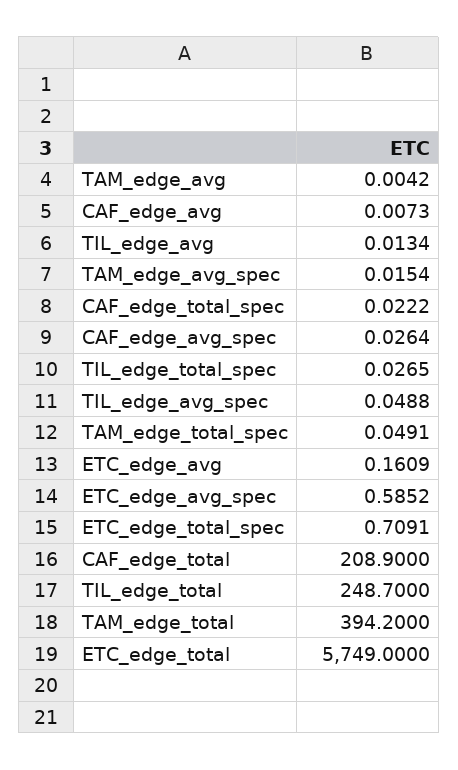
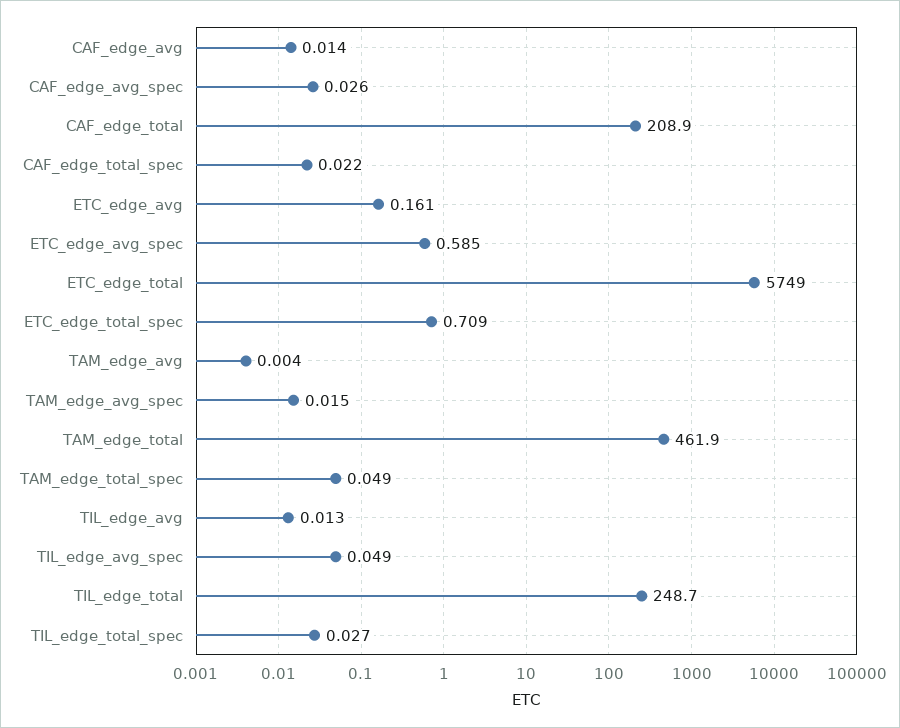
CAF_edge_avg: 0.0073 -> 0.014
TAM_edge_total: 394.2 -> 461.9

